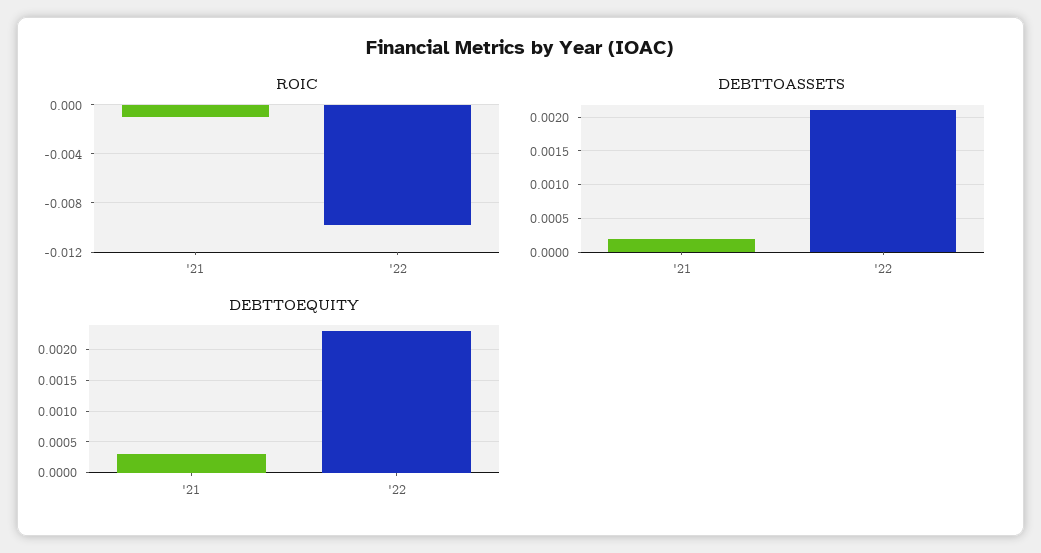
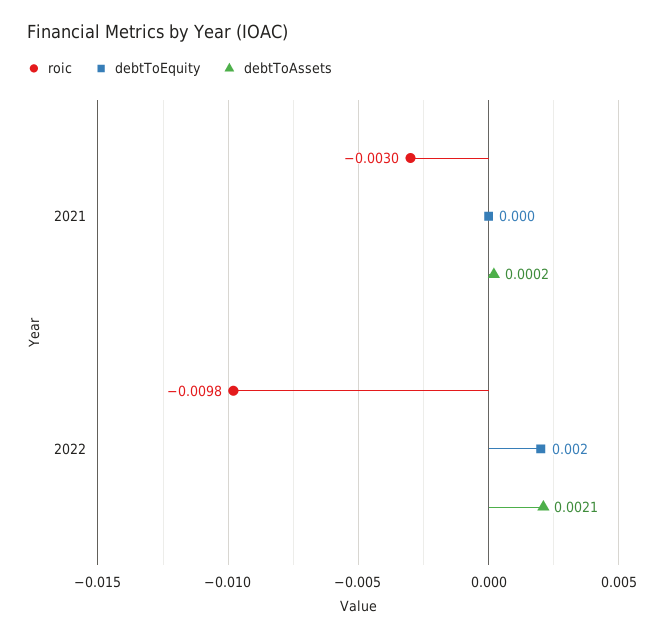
ROIC, '21: -0.001 -> -0.003
DEBTTOEQUITY, '21: 0.0003 -> 0
DEBTTOEQUITY, '22: 0.0023 -> 0.002

